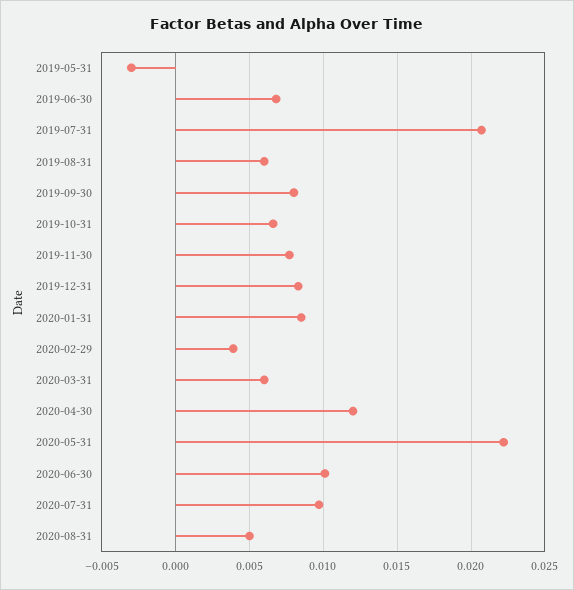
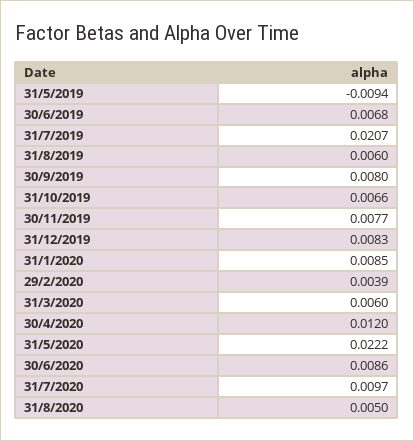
2019-05-31: -0.003 -> -0.0094
2020-06-30: 0.01 -> 0.0086

